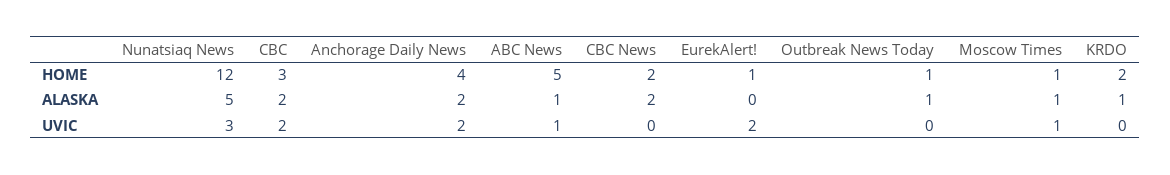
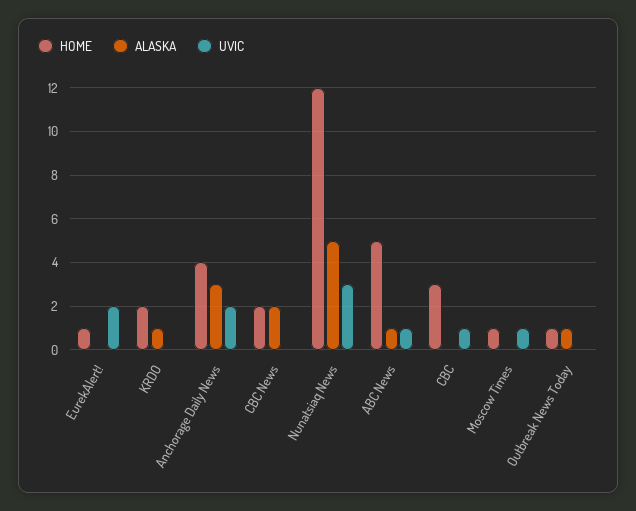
ALASKA, CBC: 2 -> 0
ALASKA, Anchorage Daily News: 2 -> 3
ALASKA, Moscow Times: 1 -> 0
UVIC, CBC: 2 -> 1

